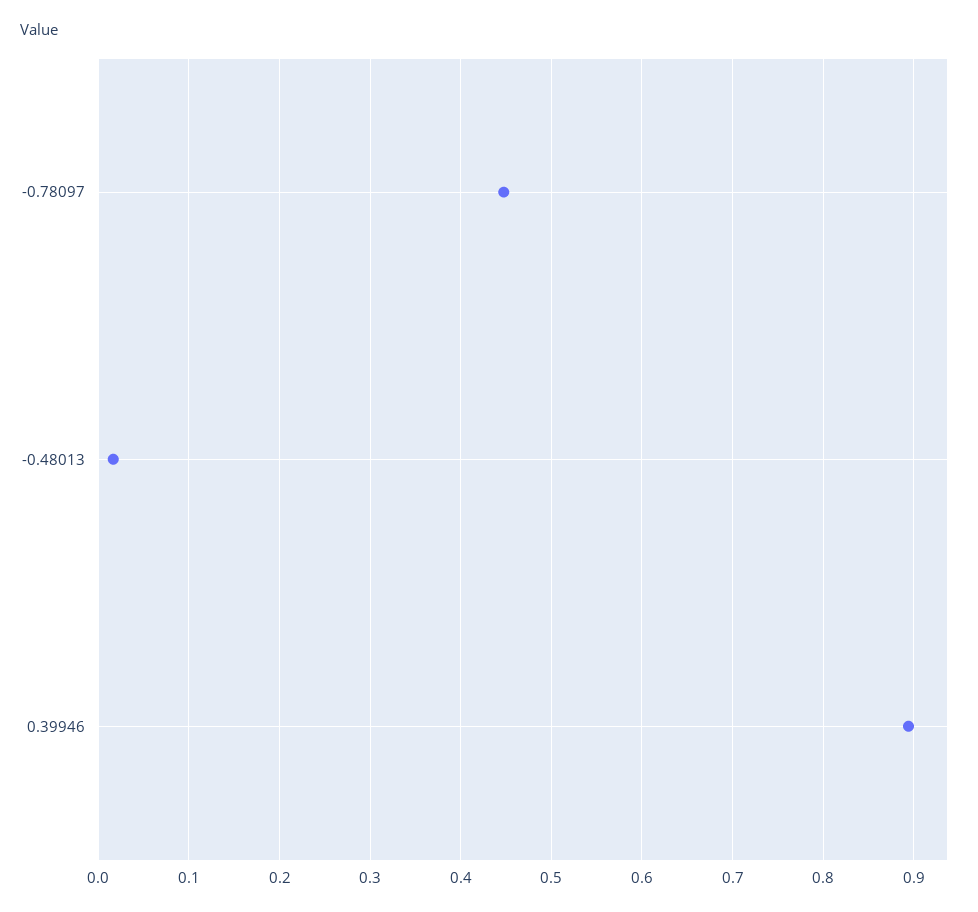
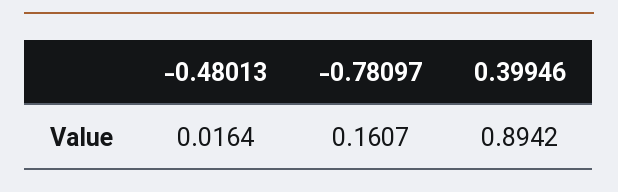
-0.78097: 0.45 -> 0.1607

